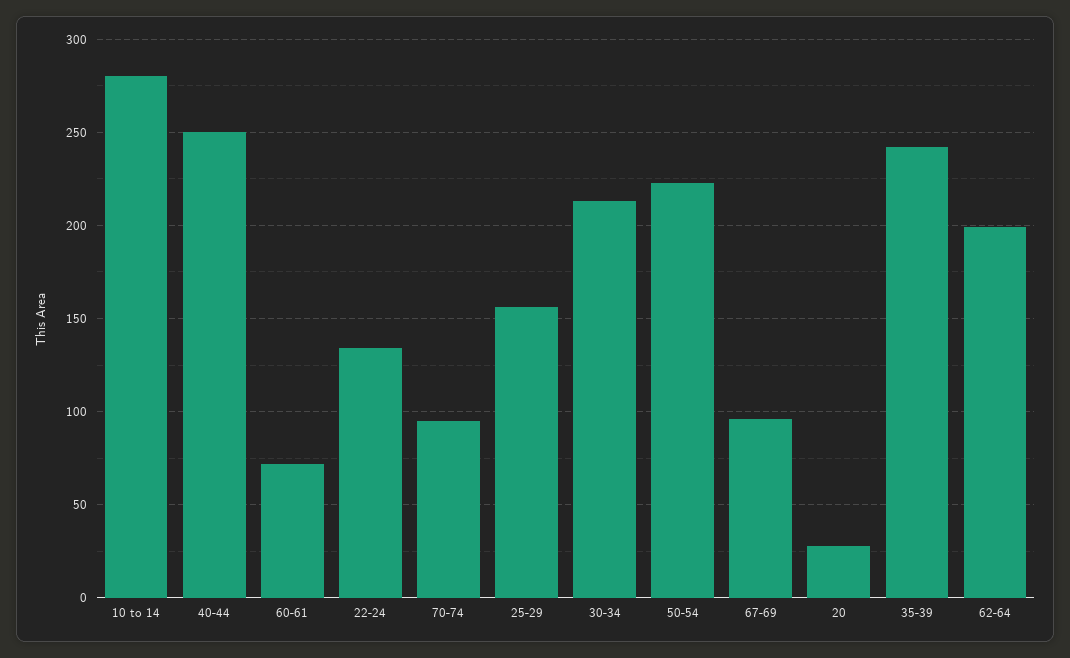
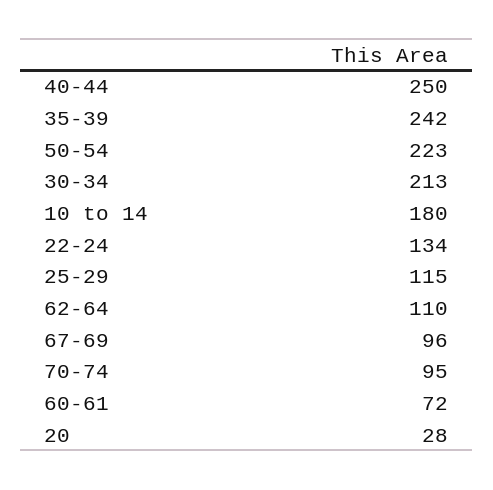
10 to 14: 280 -> 180
25-29: 155 -> 115
62-64: 200 -> 110

